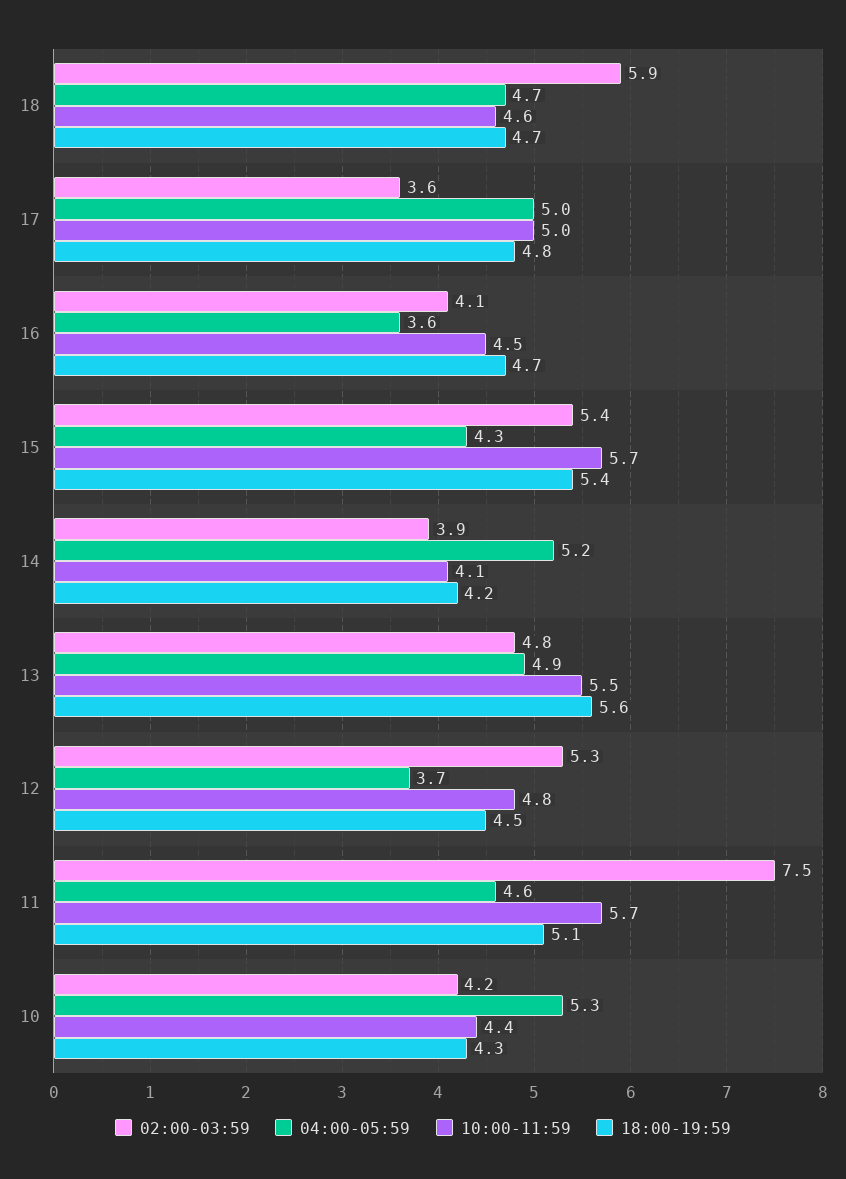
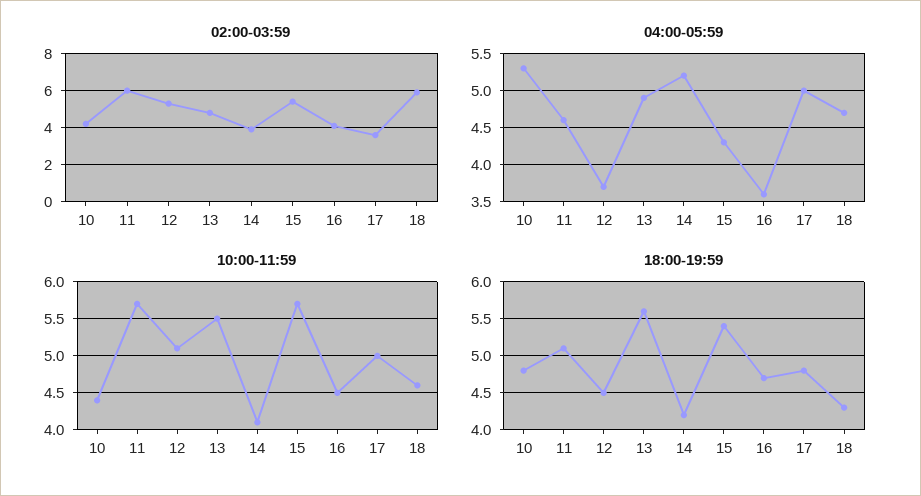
18:00-19:59, 18: 4.7 -> 4.3
10:00-11:59, 12: 4.8 -> 5.1
02:00-03:59, 11: 7.5 -> 6
18:00-19:59, 10: 4.3 -> 4.8

